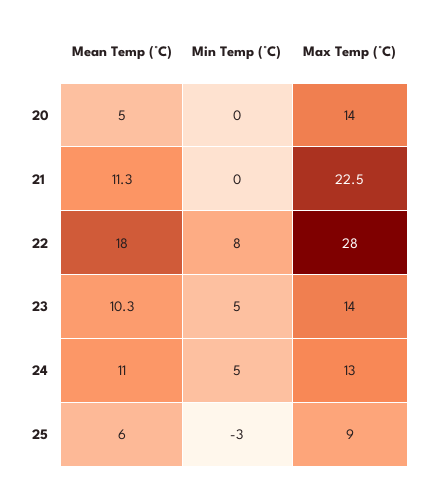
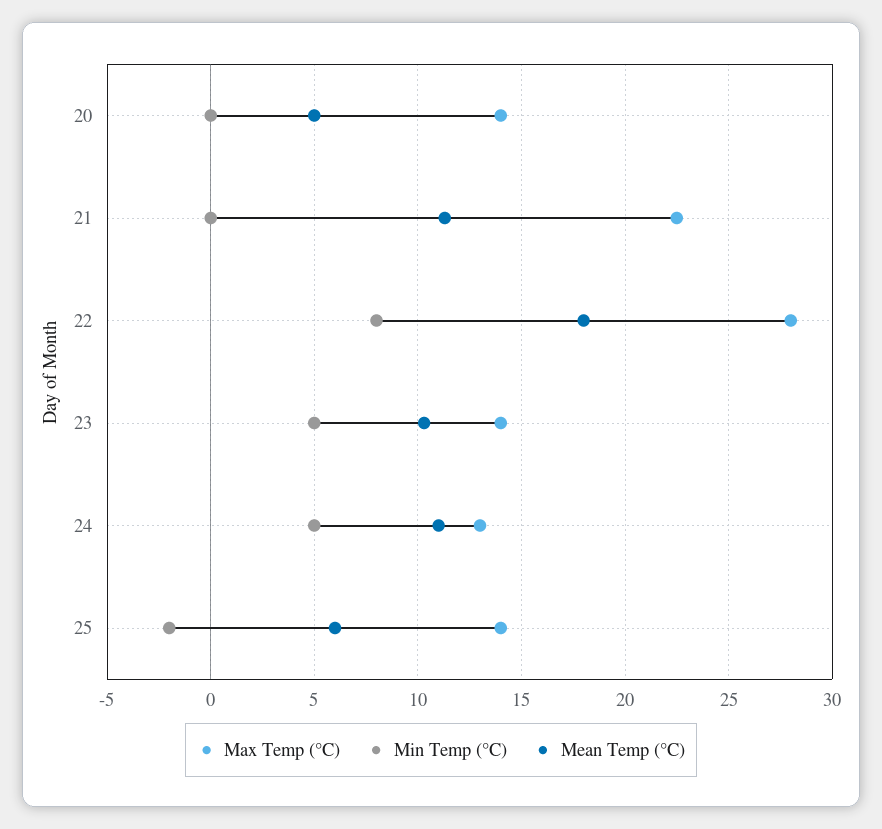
Min Temp (°C), 25: -3 -> -2
Max Temp (°C), 25: 9 -> 14

